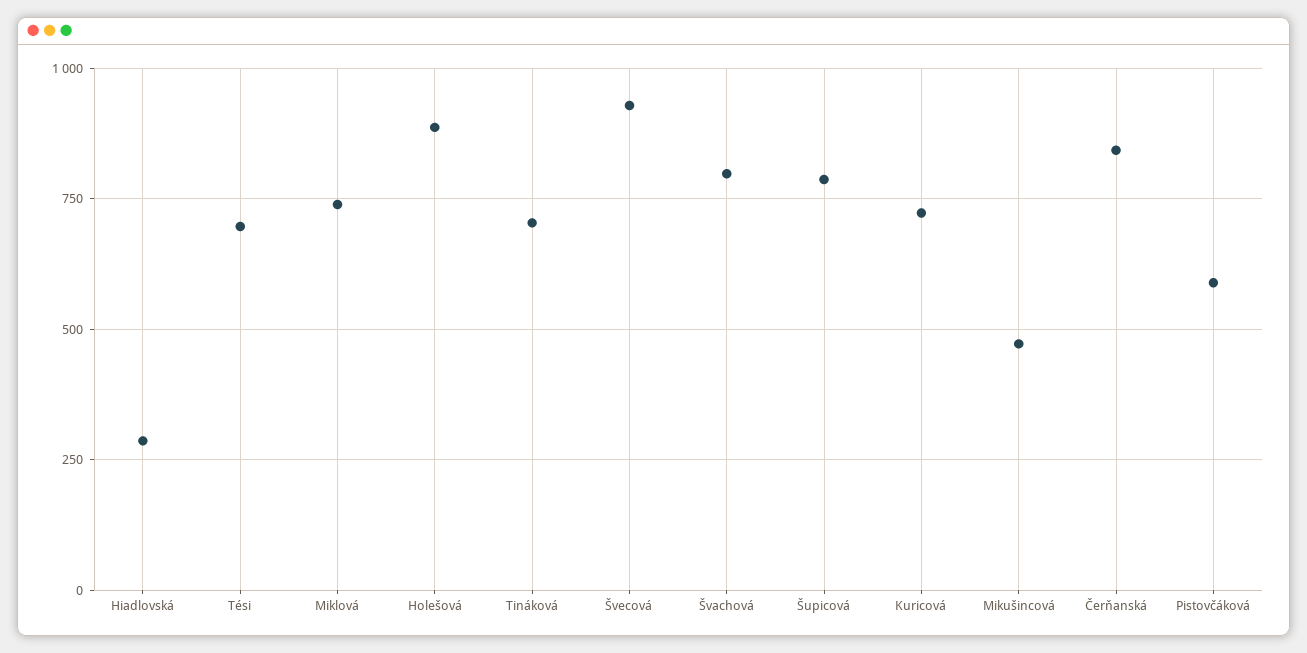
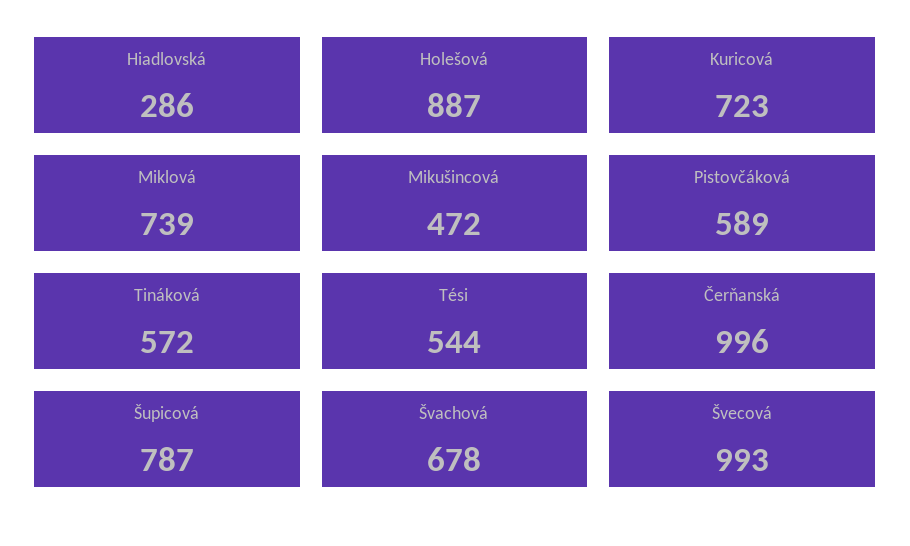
Tési: 700 -> 544
Tináková: 700 -> 572
Švecová: 925 -> 993
Švachová: 800 -> 678
Čerňanská: 850 -> 996

